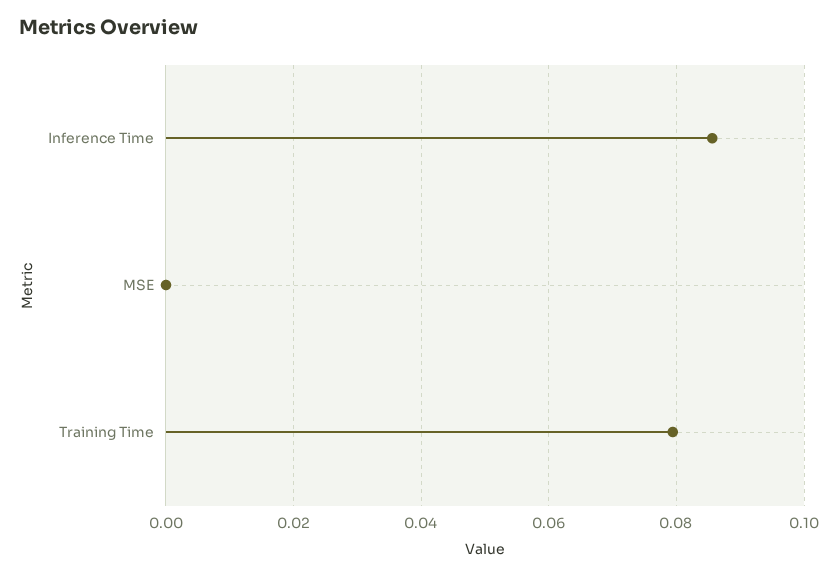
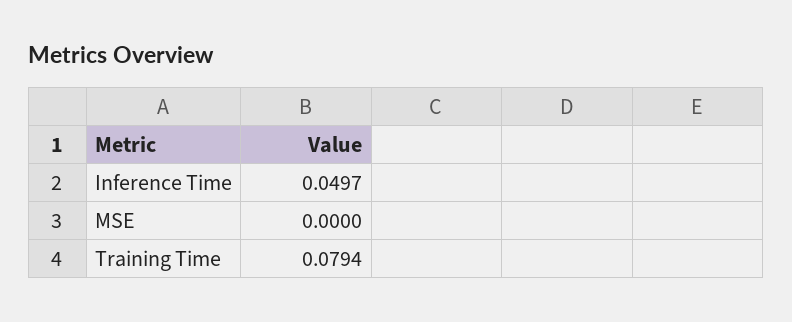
Inference Time: 0.086 -> 0.0497

